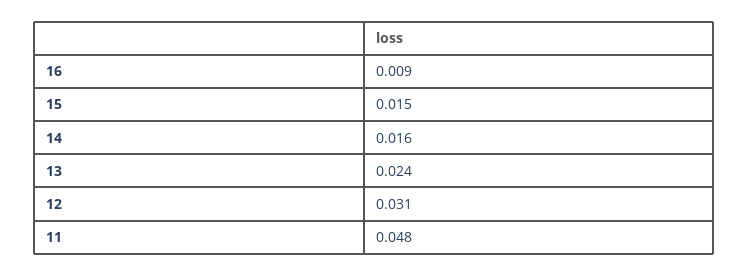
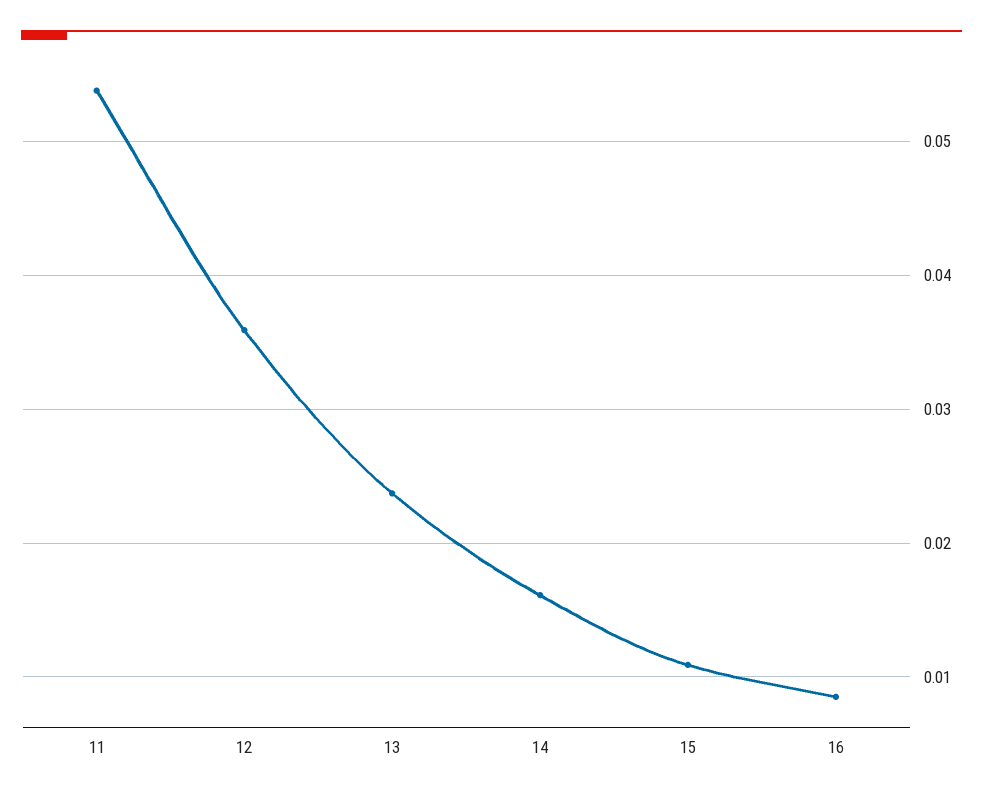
15: 0.015 -> 0.011
12: 0.031 -> 0.036
11: 0.048 -> 0.054

